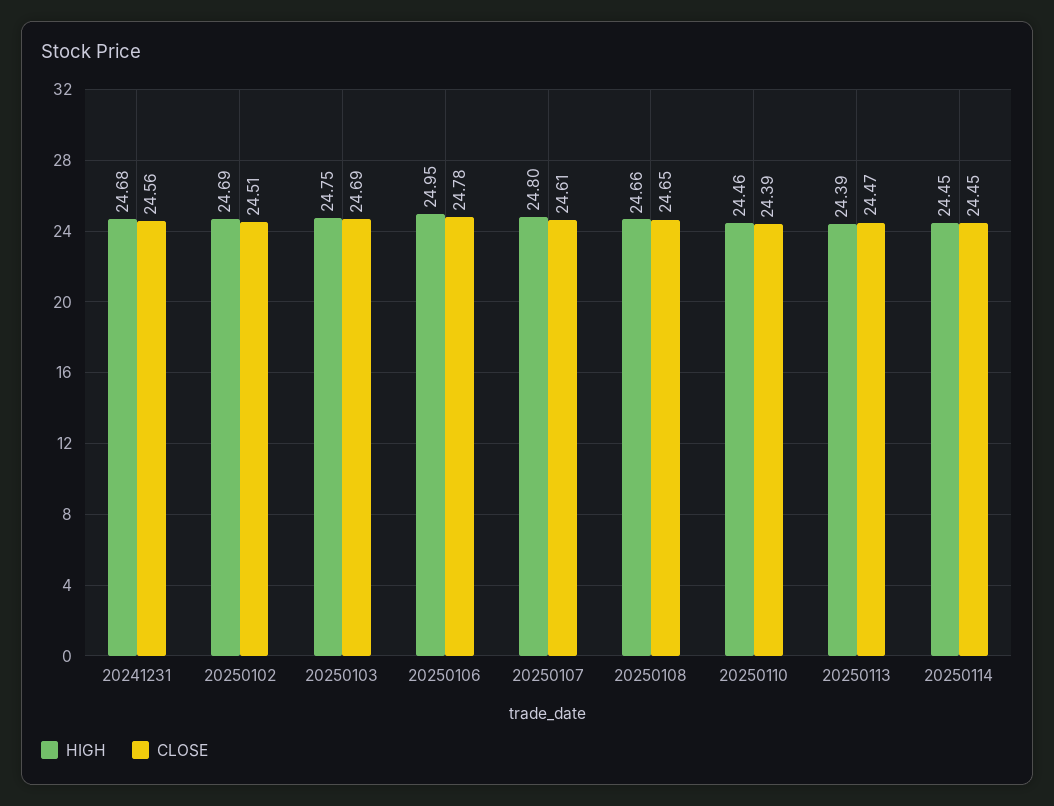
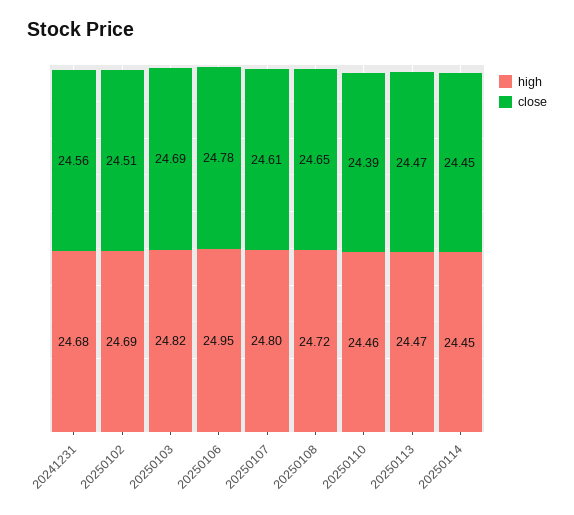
HIGH, 20250103: 24.75 -> 24.82
HIGH, 20250108: 24.66 -> 24.72
HIGH, 20250113: 24.39 -> 24.47

